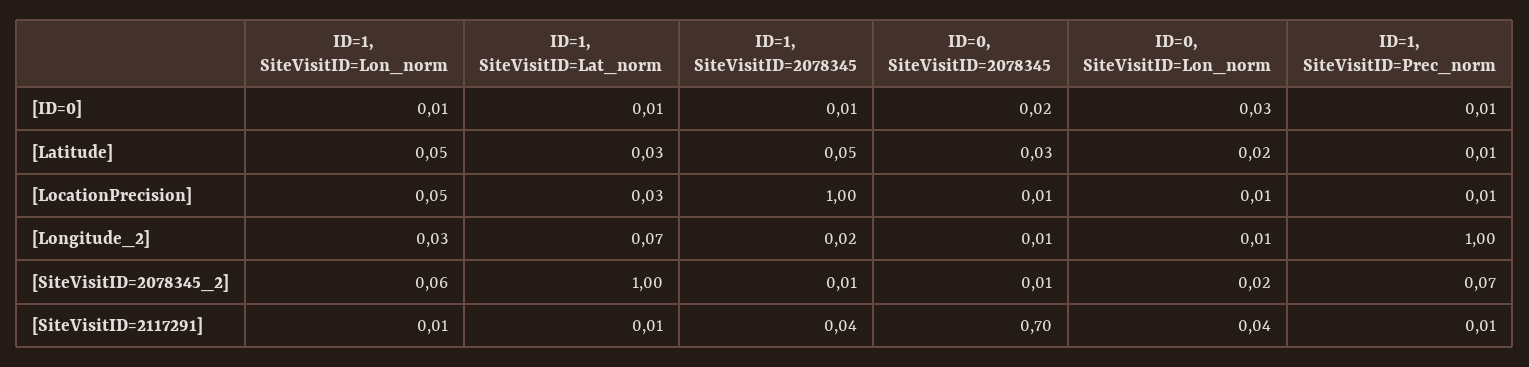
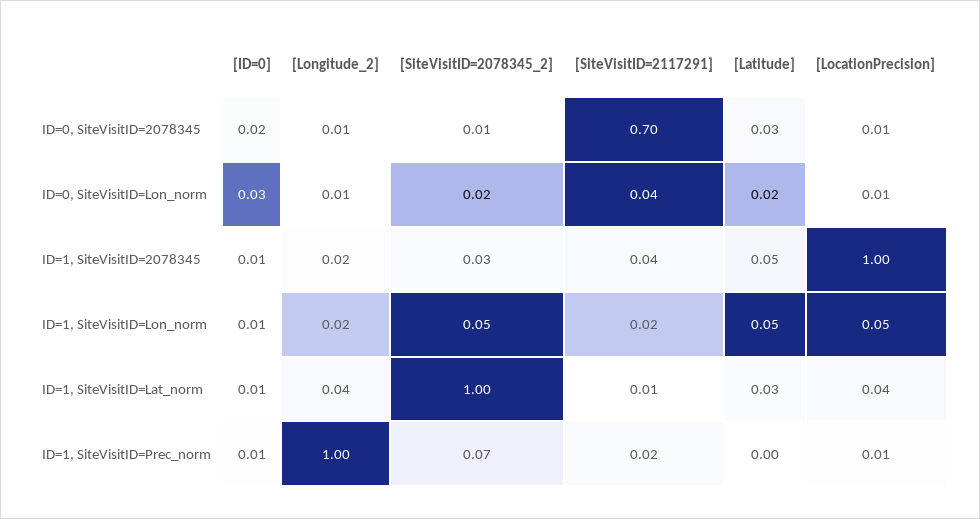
ID=1, SiteVisitID=Prec_norm, [Latitude]: 0.01 -> 0
ID=1, SiteVisitID=Lat_norm, [LocationPrecision]: 0.03 -> 0.04
ID=1, SiteVisitID=Lon_norm, [Longitude_2]: 0.03 -> 0.02
ID=1, SiteVisitID=Lat_norm, [Longitude_2]: 0.07 -> 0.04
ID=1, SiteVisitID=Lon_norm, [SiteVisitID=2078345_2]: 0.06 -> 0.05
ID=1, SiteVisitID=2078345, [SiteVisitID=2078345_2]: 0.01 -> 0.03
ID=1, SiteVisitID=Lon_norm, [SiteVisitID=2117291]: 0.01 -> 0.02
ID=1, SiteVisitID=Prec_norm, [SiteVisitID=2117291]: 0.01 -> 0.02

